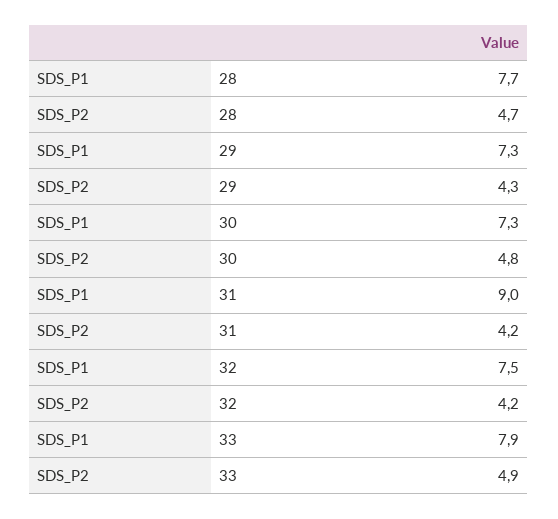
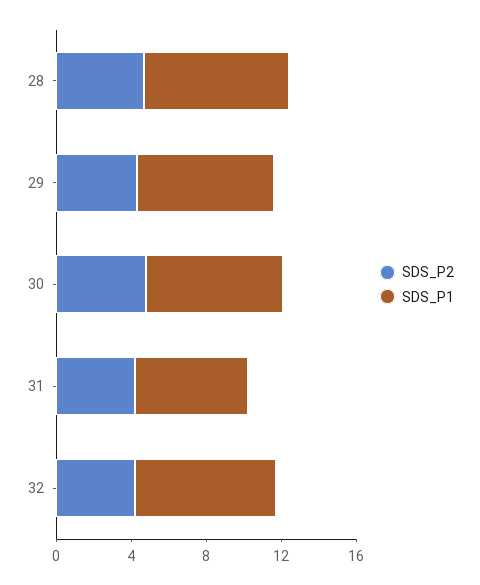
SDS_P1, 31: 9 -> 6
SDS_P1, 33: 7.9 -> none
SDS_P2, 33: 4.9 -> none

